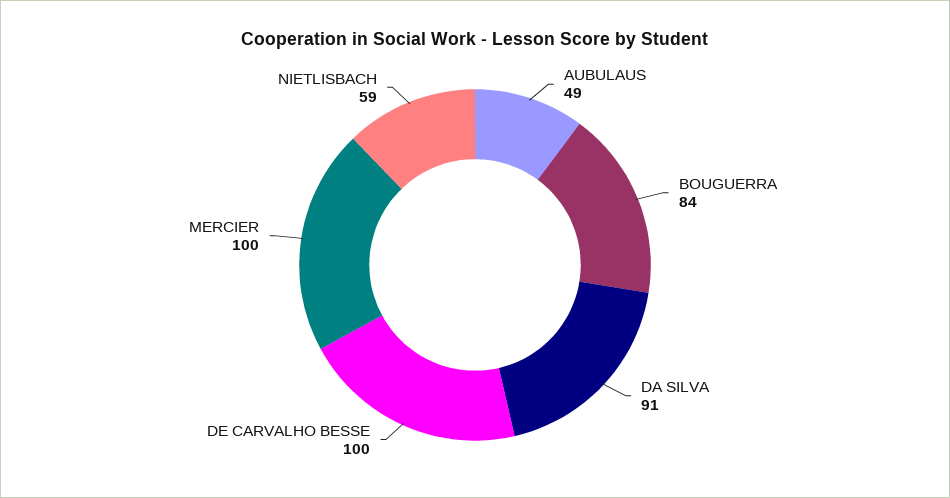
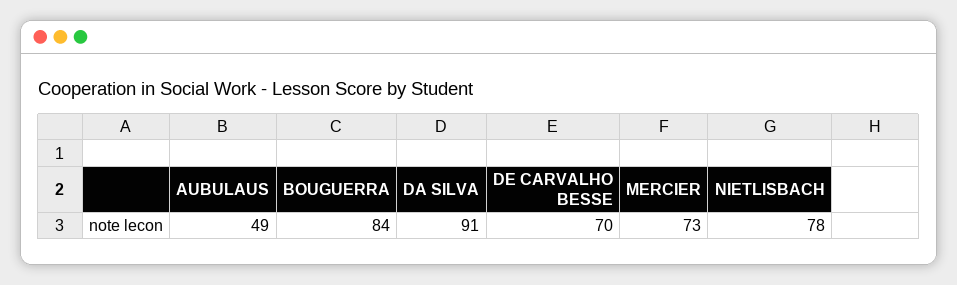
DE CARVALHO BESSE: 100 -> 70
MERCIER: 100 -> 73
NIETLISBACH: 59 -> 78

